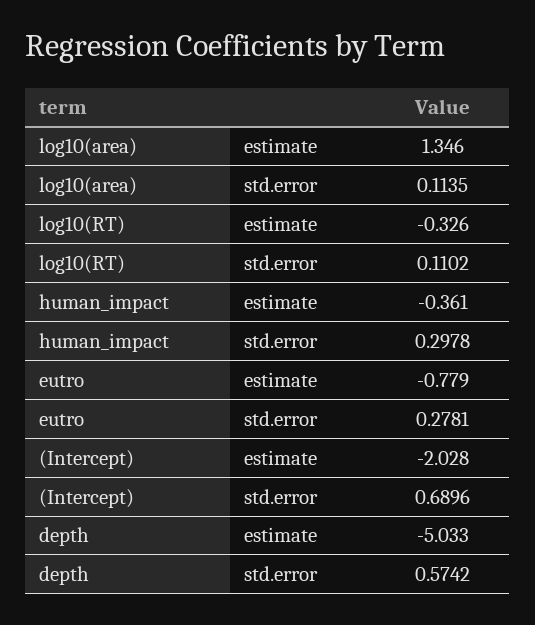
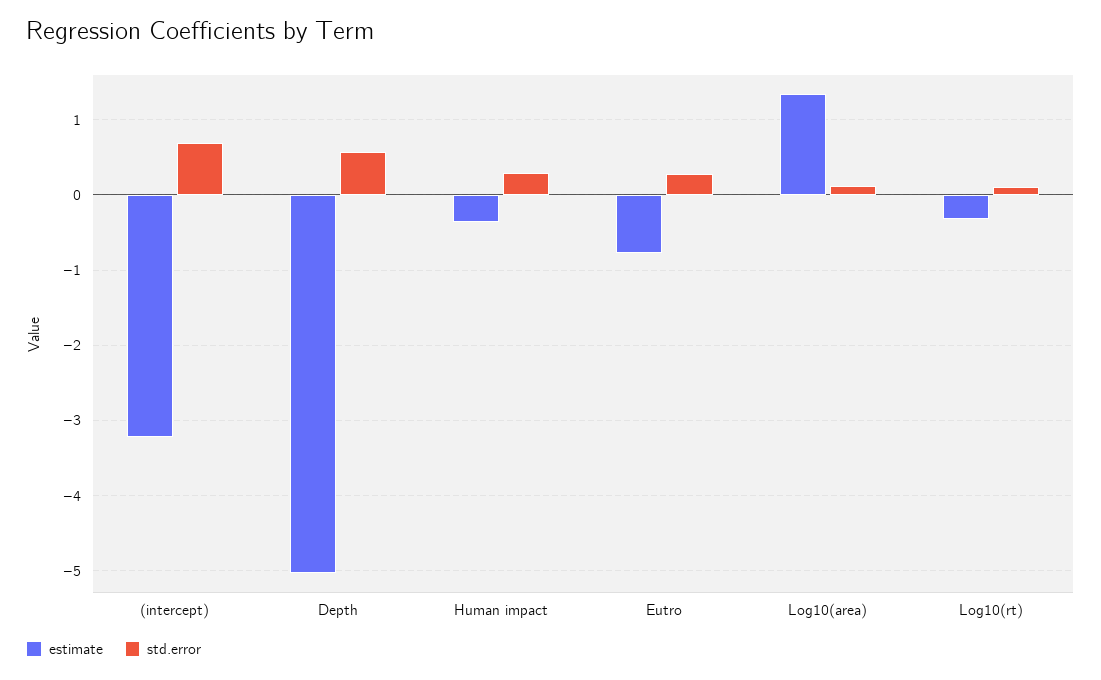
estimate, (Intercept): -2.028 -> -3.2

